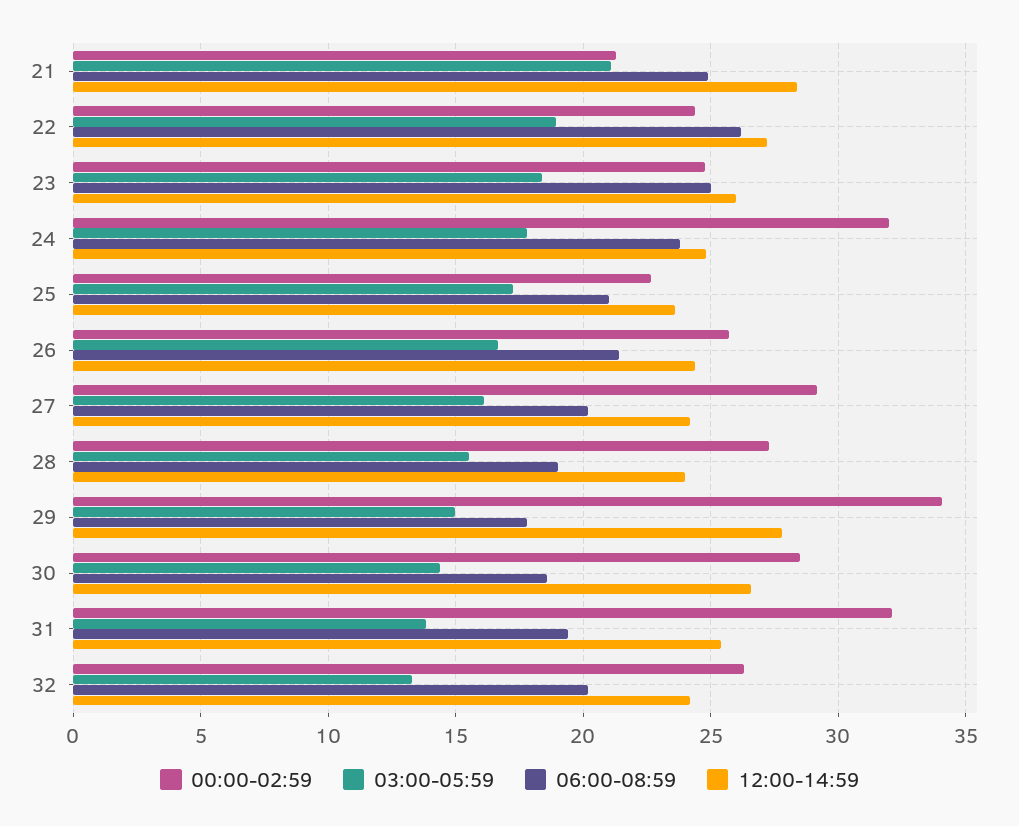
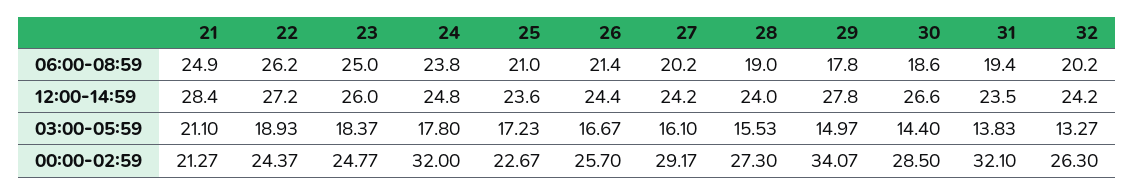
12:00-14:59, 31: 25.5 -> 23.5

